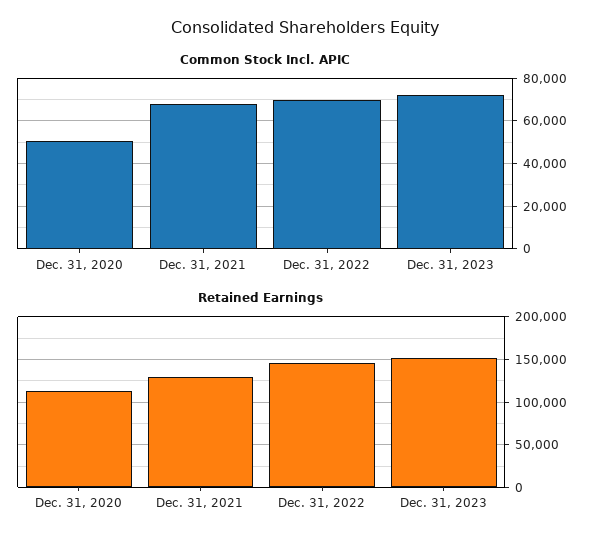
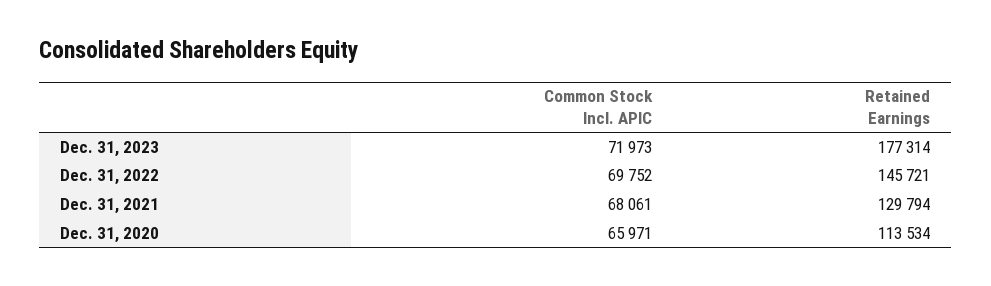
Common Stock Incl. APIC, Dec. 31, 2020: 50000 -> 65971
Retained Earnings, Dec. 31, 2023: 150000 -> 177314

